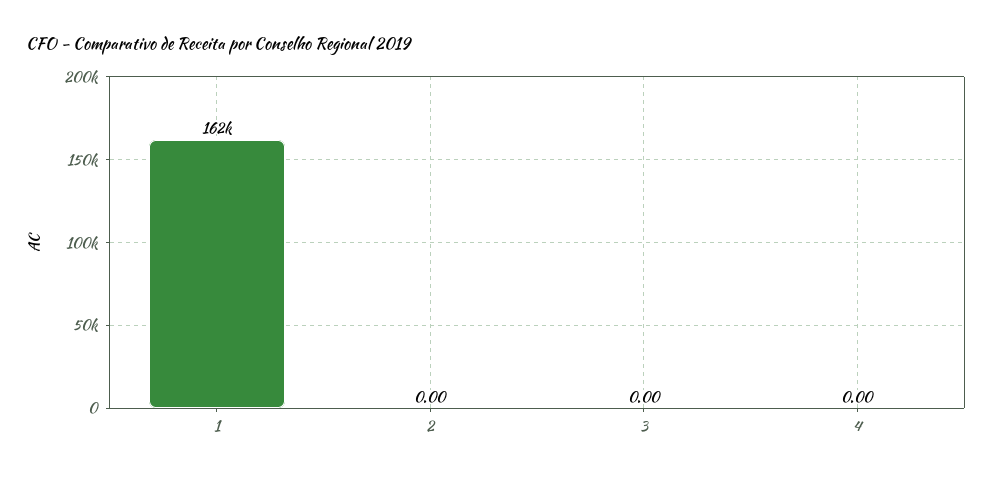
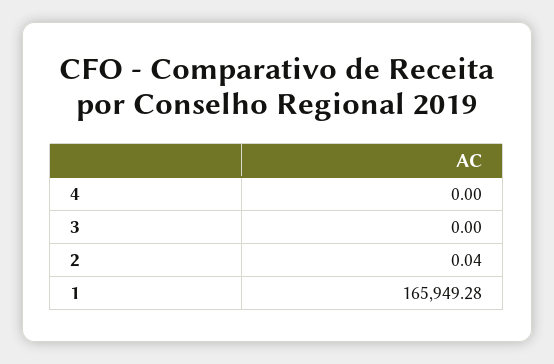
1: 162000 -> 165949.28
2: 0 -> 0.04

